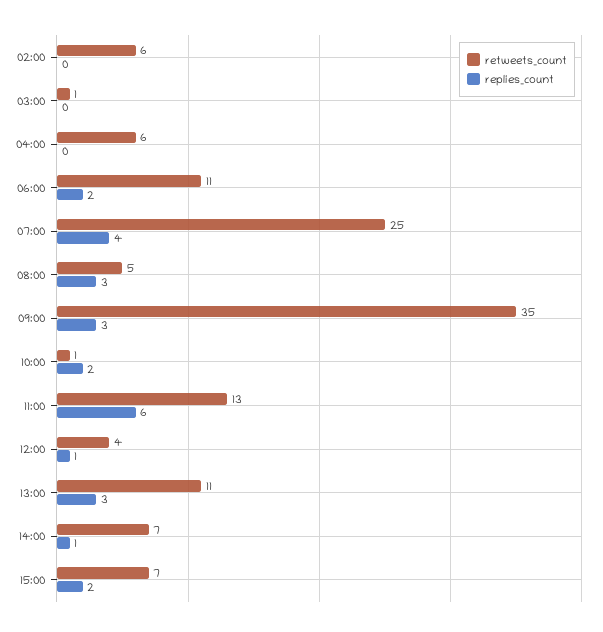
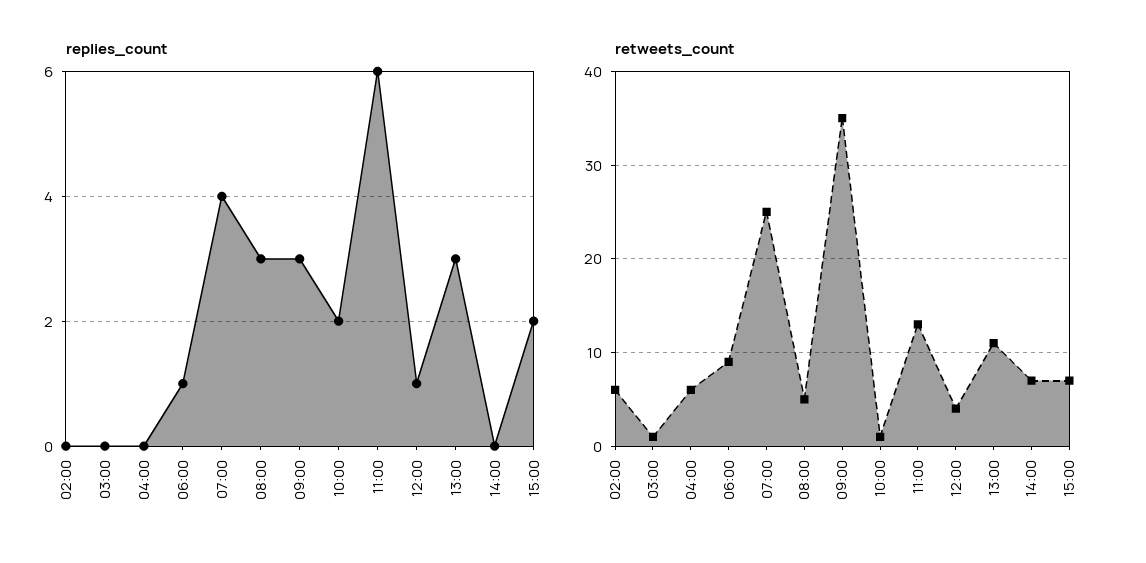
retweets_count, 06:00: 11 -> 9
replies_count, 06:00: 2 -> 1
replies_count, 14:00: 1 -> 0

